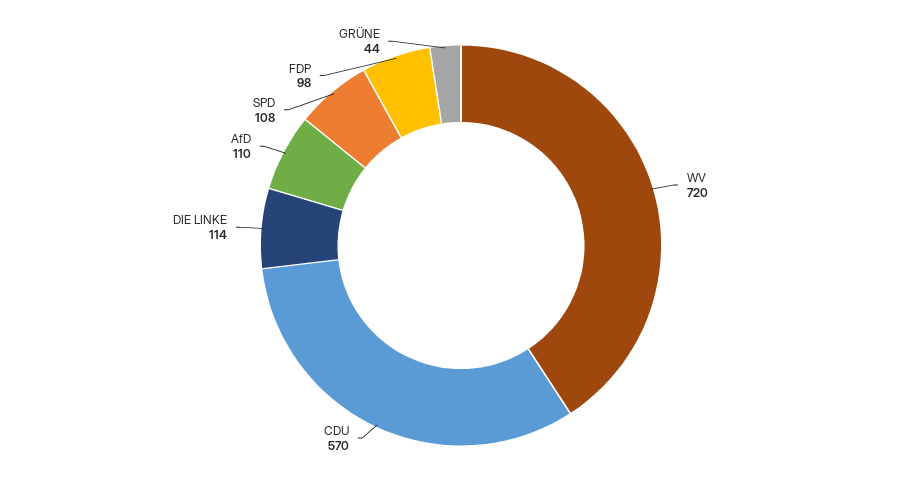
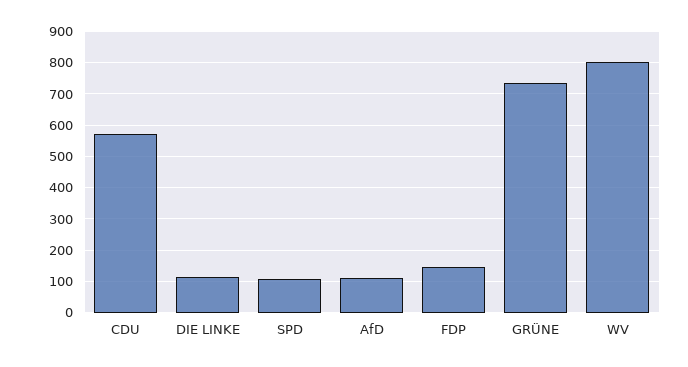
WV: 720 -> 800
FDP: 98 -> 140
GRÜNE: 44 -> 740

